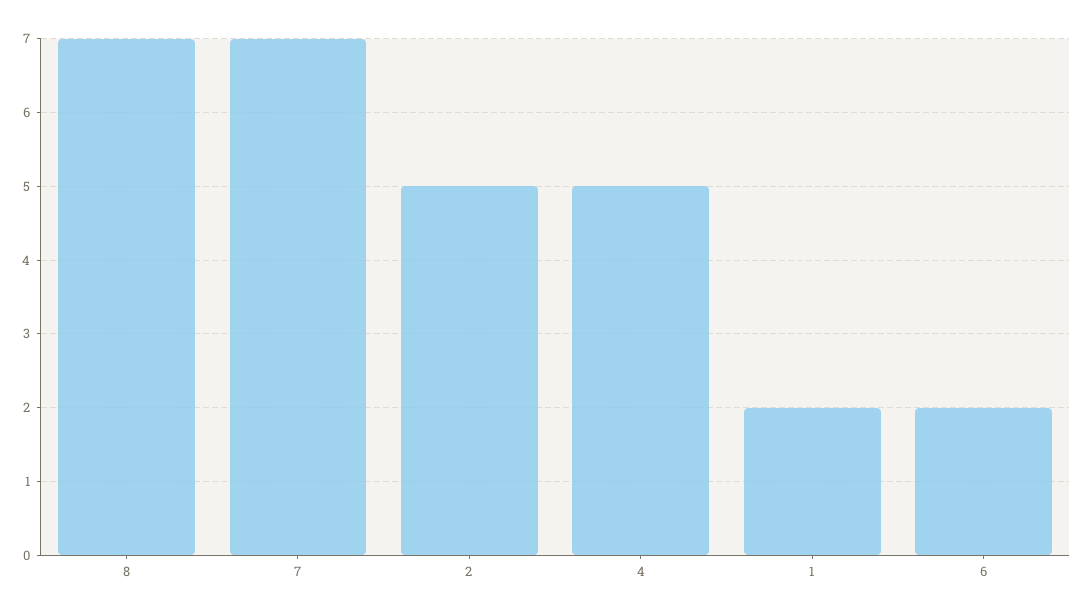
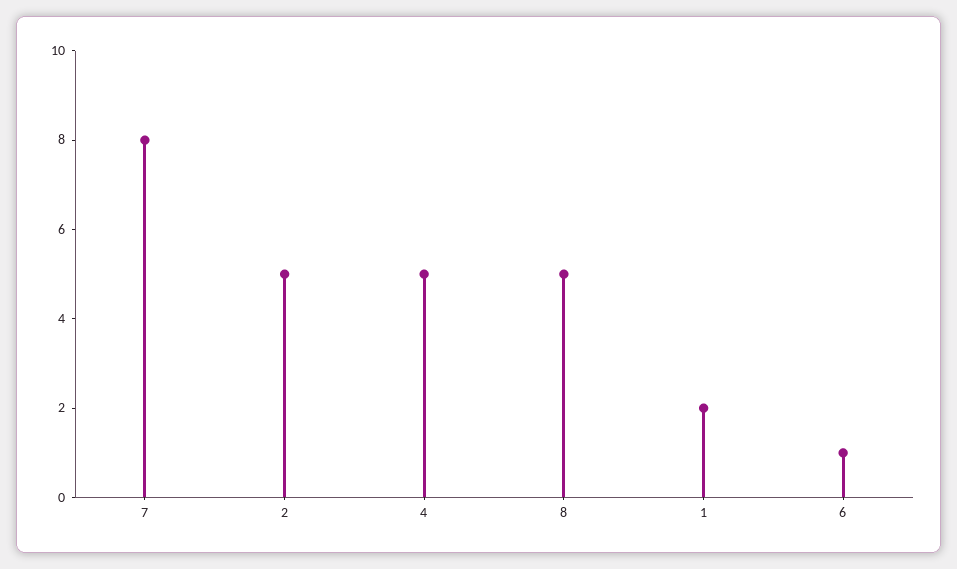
8: 7 -> 5
7: 7 -> 8
6: 2 -> 1

